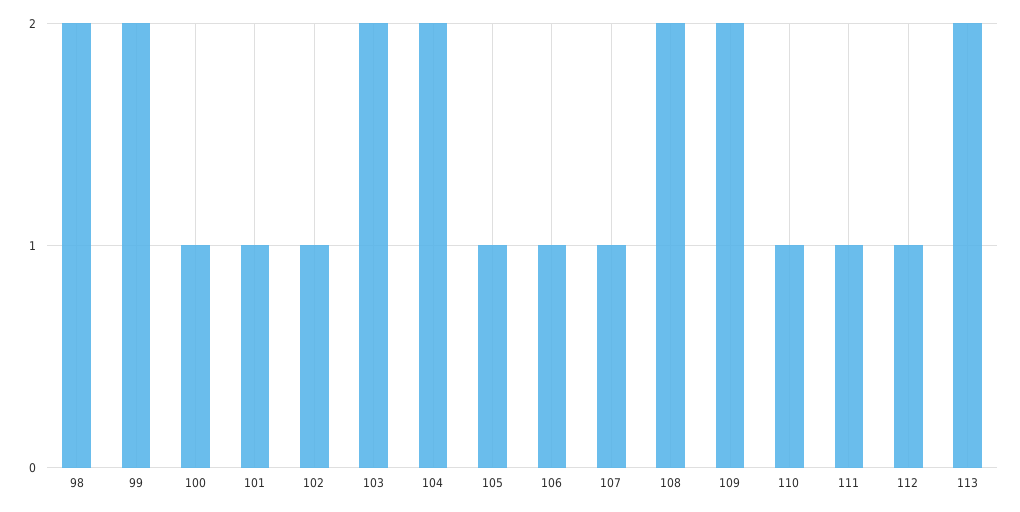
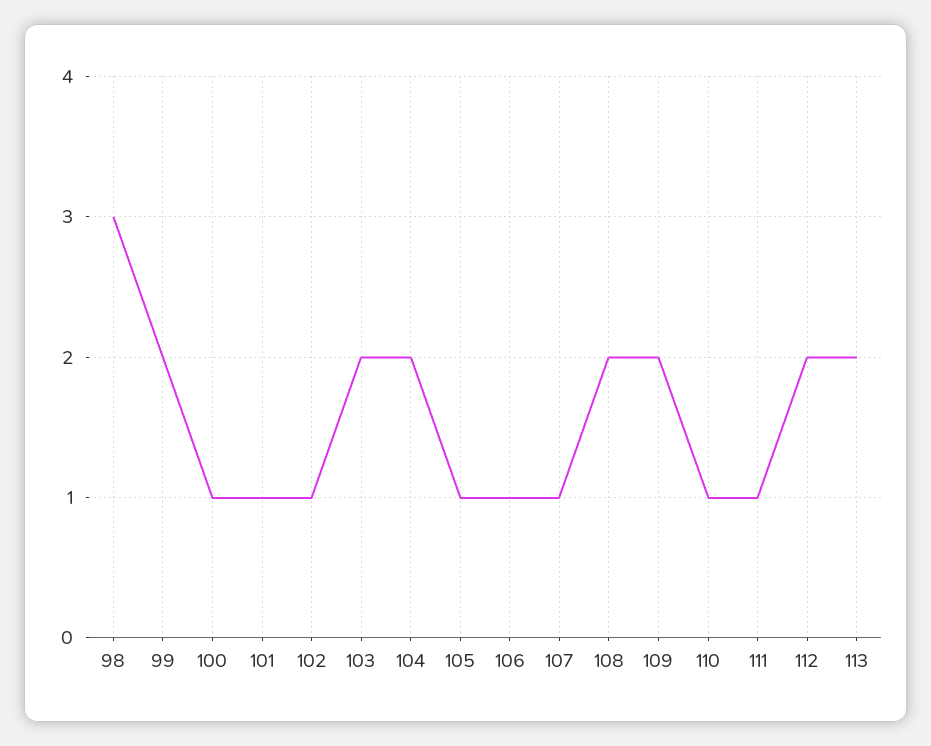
98: 2 -> 3
112: 1 -> 2

